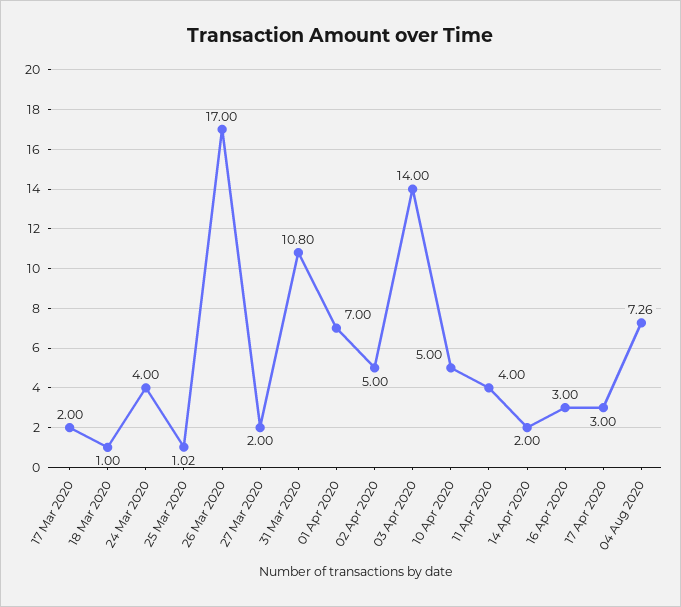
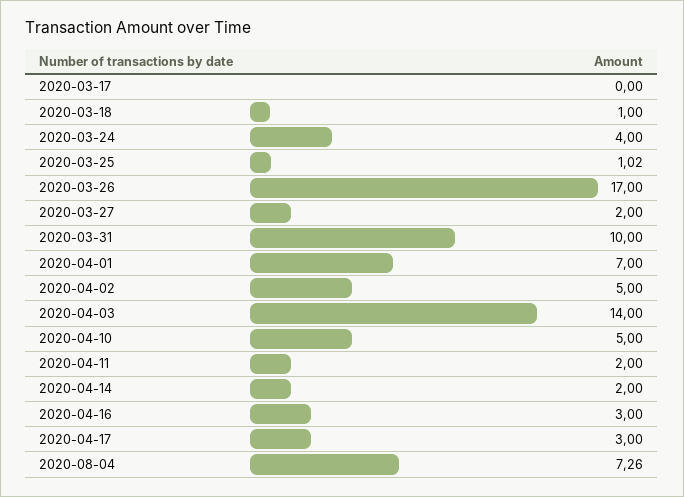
17 Mar 2020: 2 -> 0
31 Mar 2020: 10.8 -> 10
11 Apr 2020: 4 -> 2

